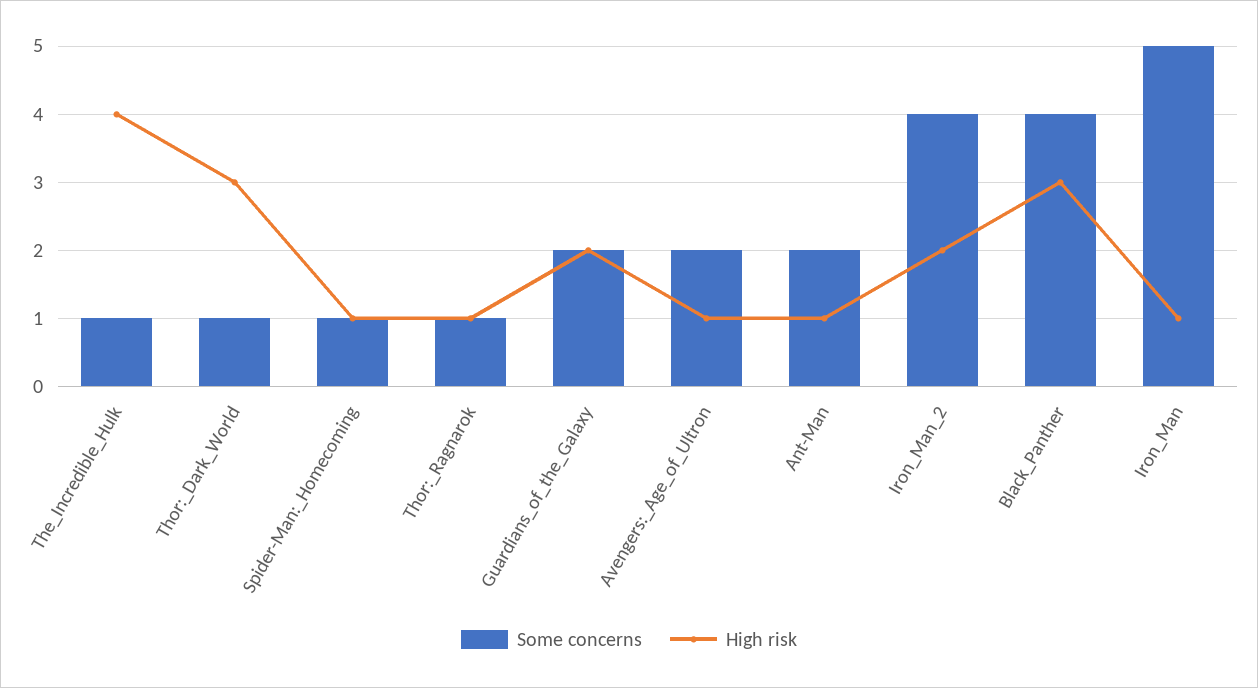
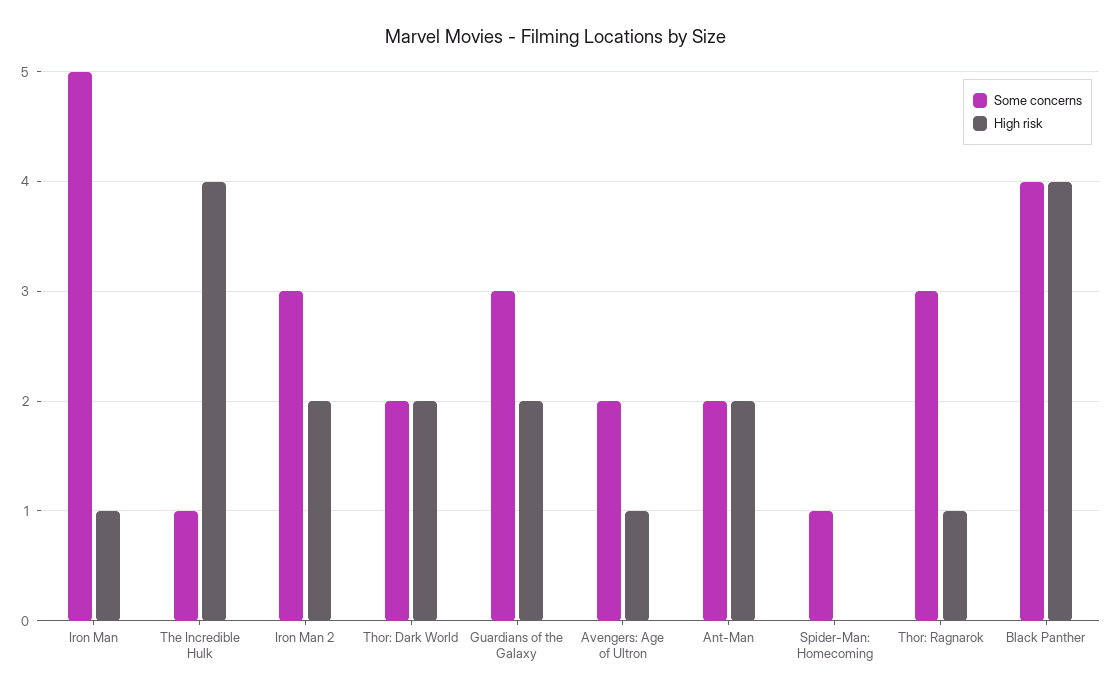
Some concerns, Thor:_Dark_World: 1 -> 2
High risk, Thor:_Dark_World: 3 -> 2
High risk, Spider-Man:_Homecoming: 1 -> 0
Some concerns, Thor:_Ragnarok: 1 -> 3
Some concerns, Guardians_of_the_Galaxy: 2 -> 3
High risk, Ant-Man: 1 -> 2
Some concerns, Iron_Man_2: 4 -> 3
High risk, Black_Panther: 3 -> 4

